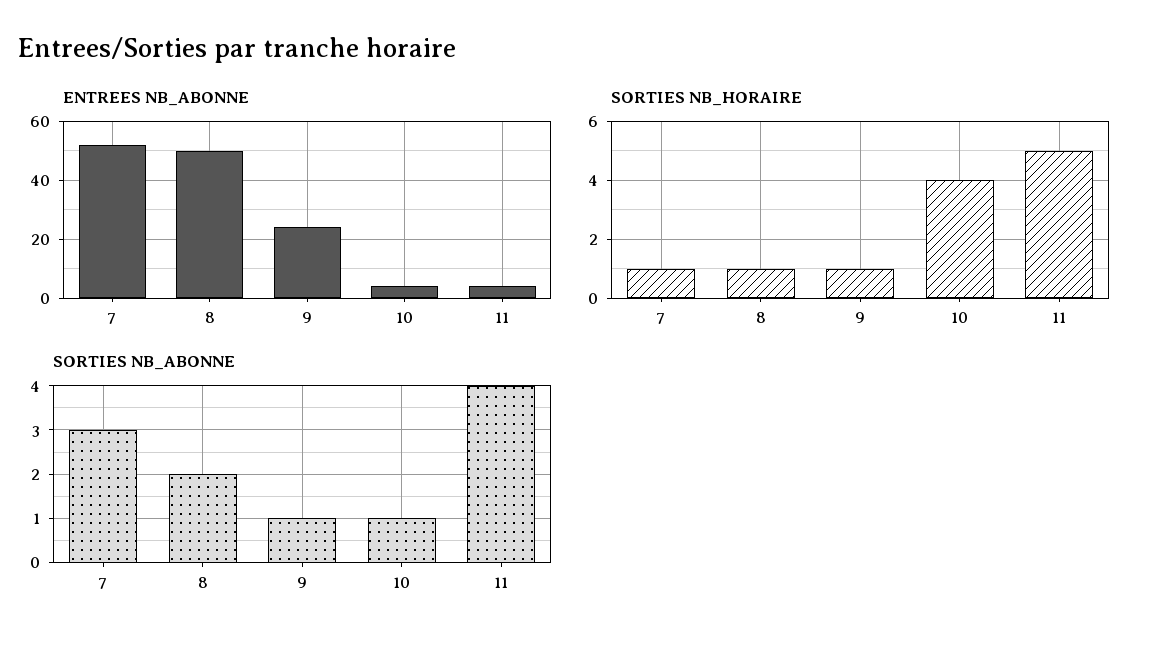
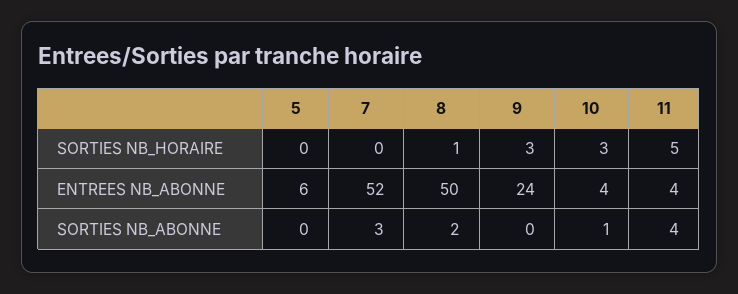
SORTIES NB_HORAIRE, 7: 1 -> 0
SORTIES NB_HORAIRE, 9: 1 -> 3
SORTIES NB_HORAIRE, 10: 4 -> 3
SORTIES NB_ABONNE, 9: 1 -> 0
SORTIES NB_HORAIRE, 5: none -> 0
ENTREES NB_ABONNE, 5: none -> 6
SORTIES NB_ABONNE, 5: none -> 0

